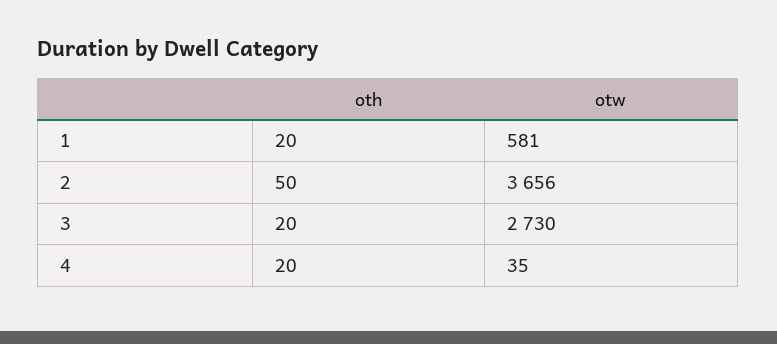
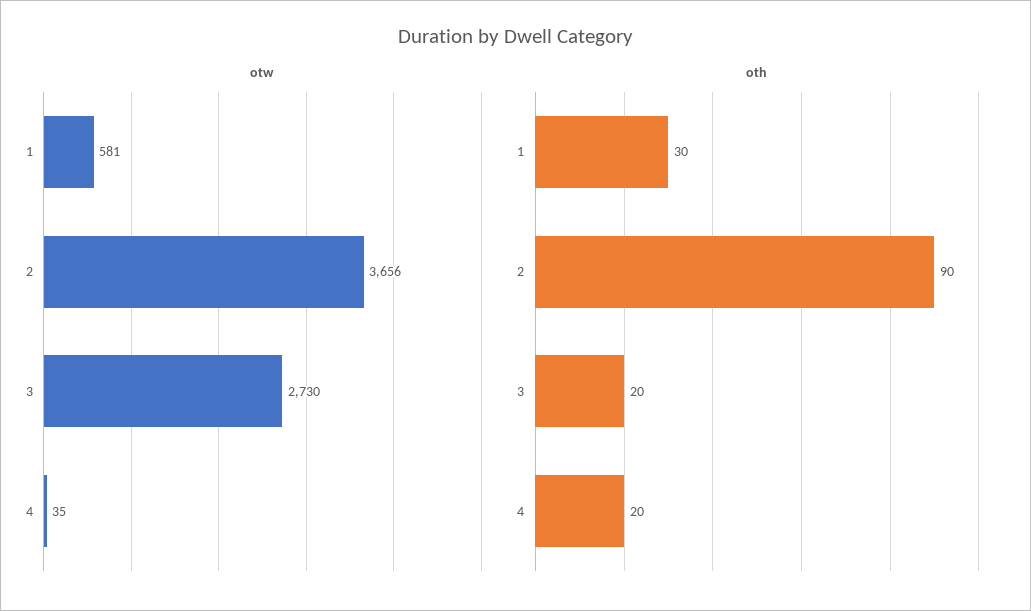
oth, 1: 20 -> 30
oth, 2: 50 -> 90

